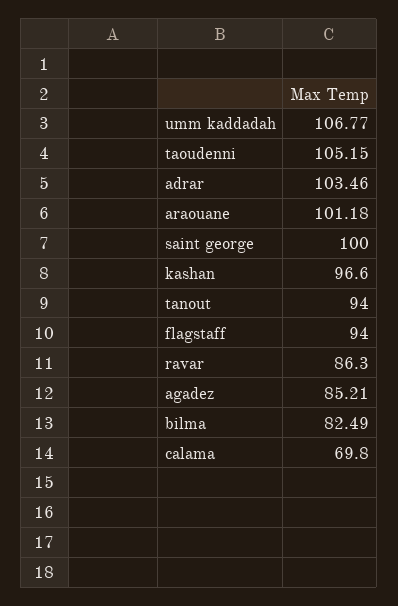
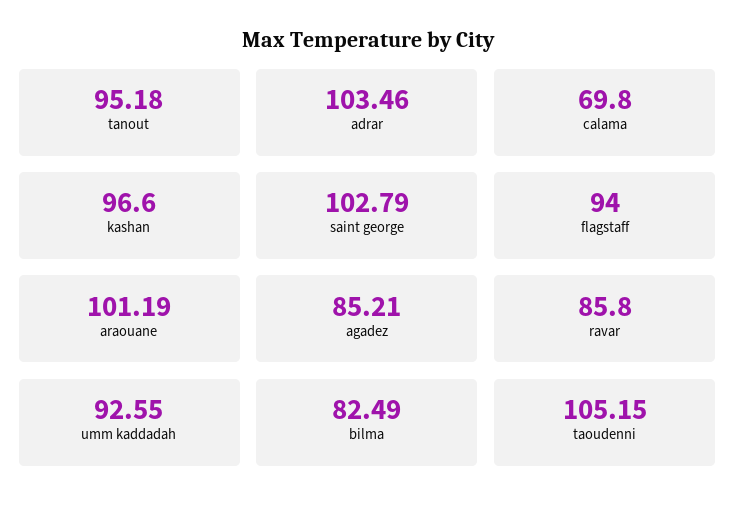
umm kaddadah: 106.77 -> 92.55
araouane: 101.18 -> 101.19
saint george: 100 -> 102.79
tanout: 94 -> 95.18
ravar: 86.3 -> 85.8

